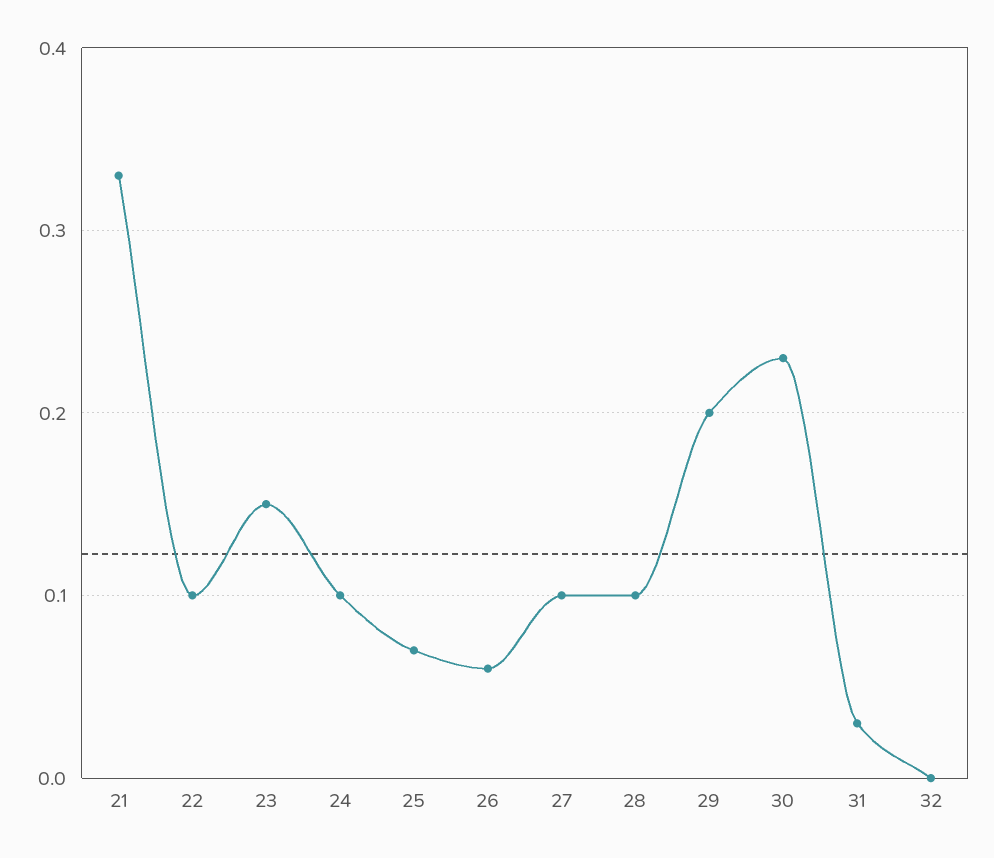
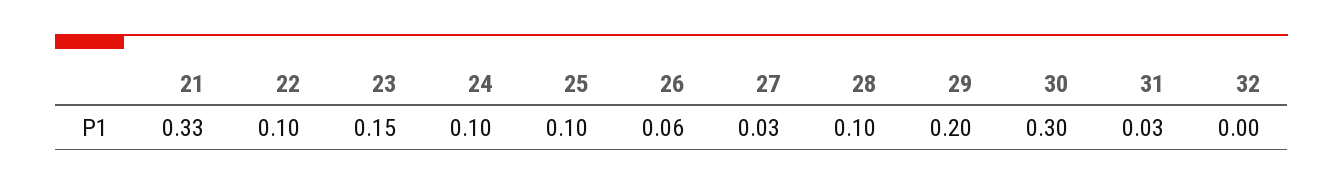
25: 0.07 -> 0.1
27: 0.1 -> 0.03
30: 0.23 -> 0.3

